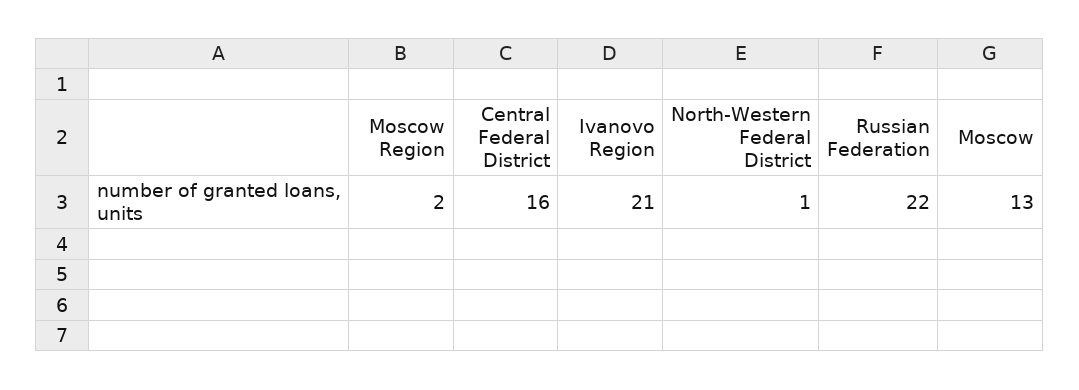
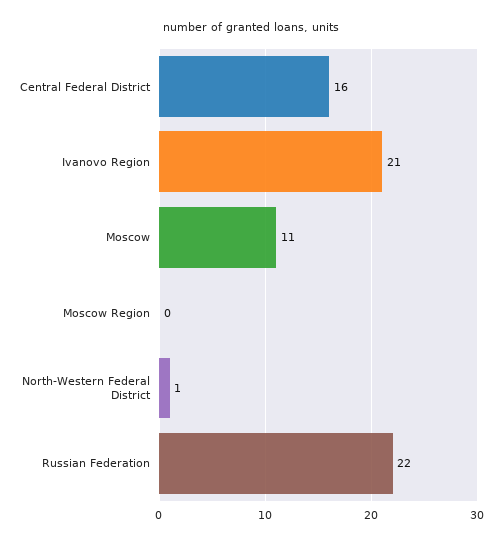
Moscow Region: 2 -> 0
Moscow: 13 -> 11

